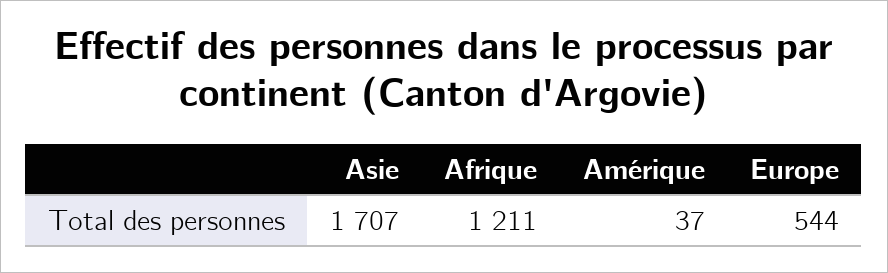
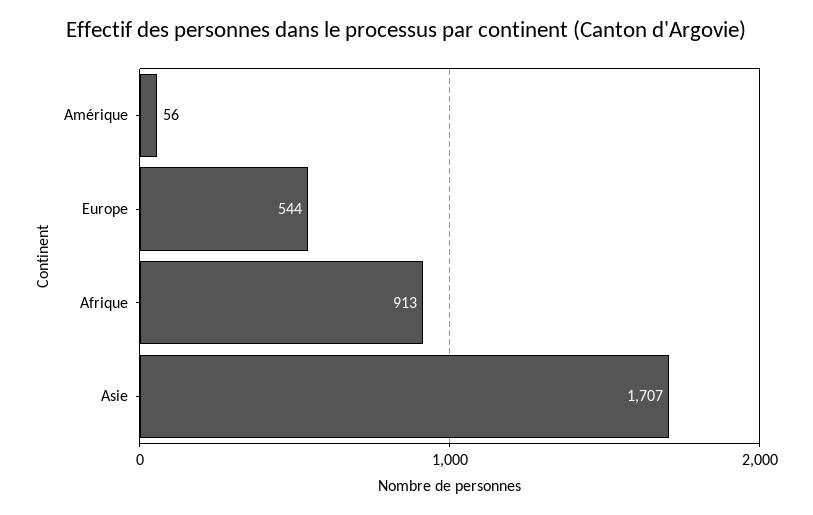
Afrique: 1211 -> 913
Amérique: 37 -> 56

